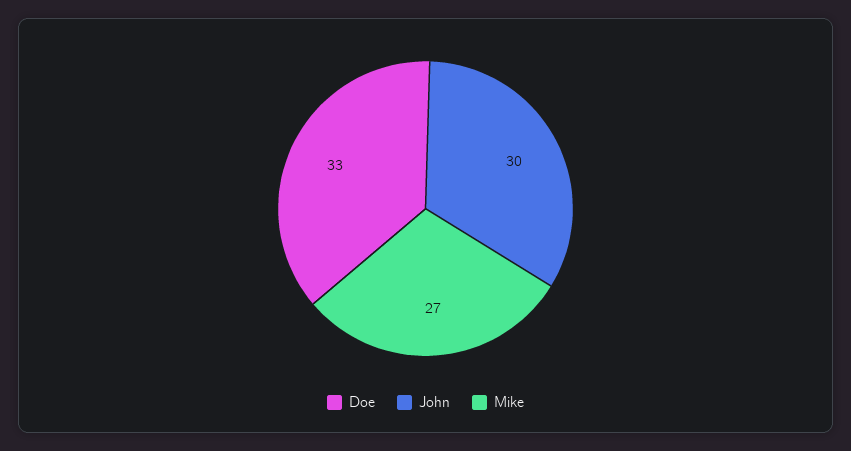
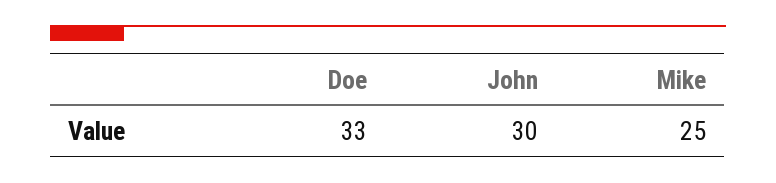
Mike: 27 -> 25

